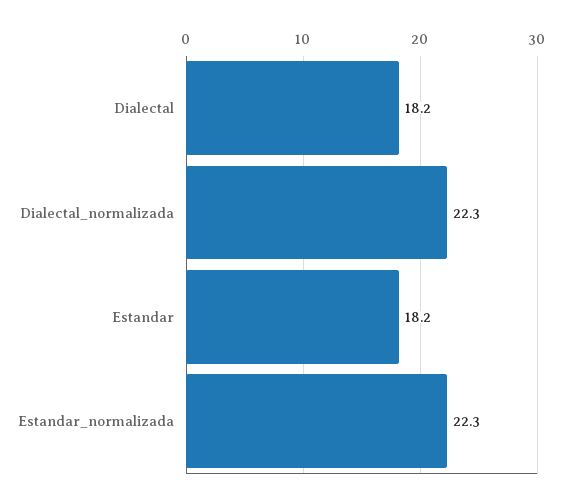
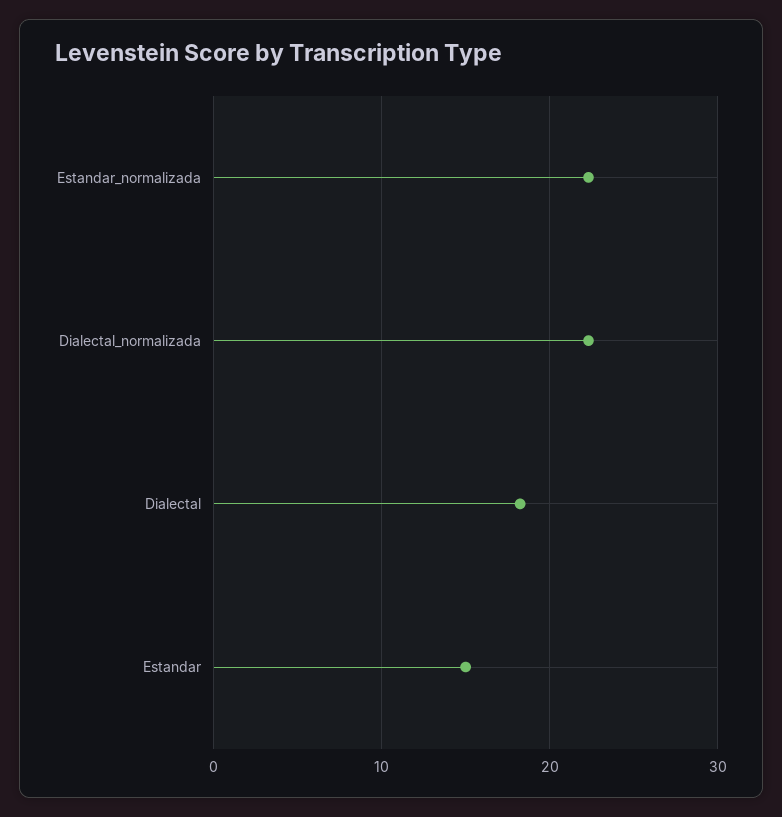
Estandar: 18.2 -> 15

